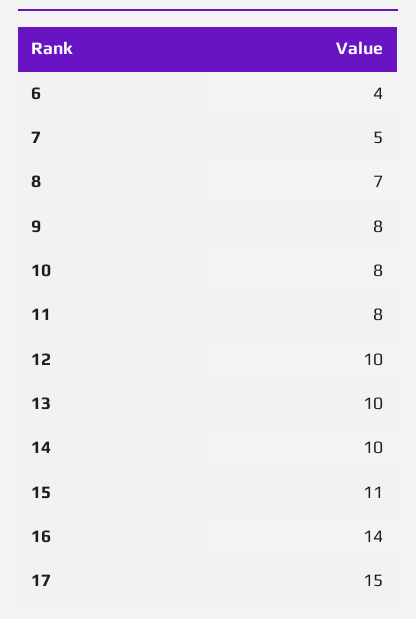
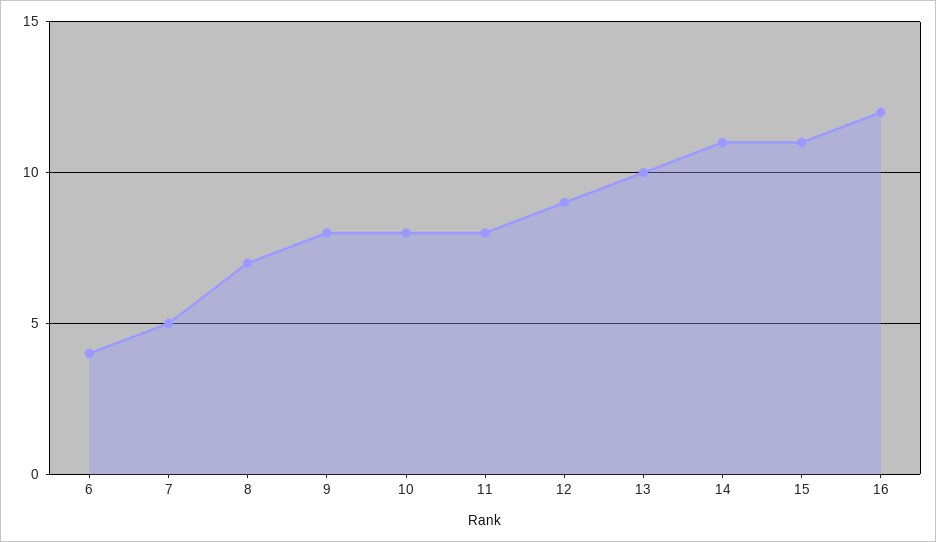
12: 10 -> 9
14: 10 -> 11
16: 14 -> 12
17: 15 -> none

